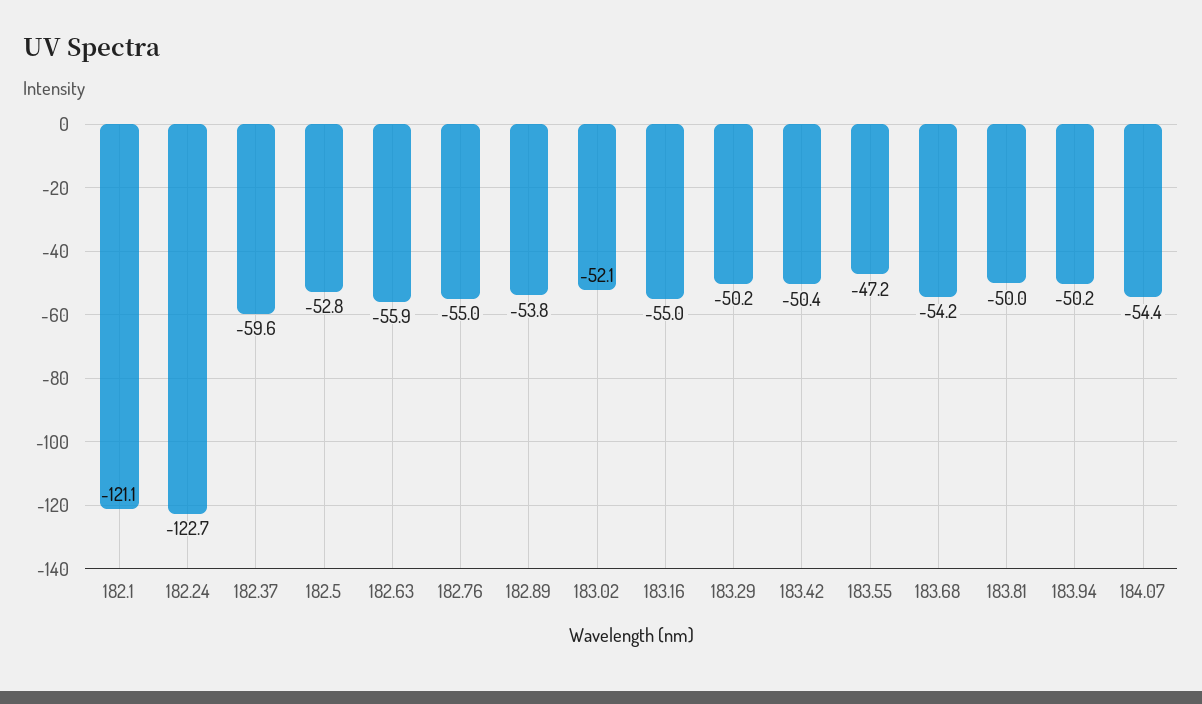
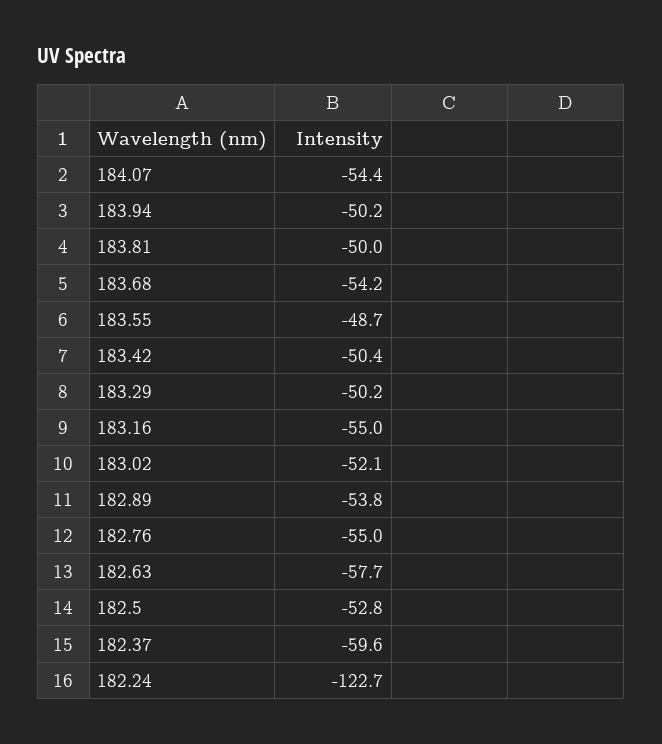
182.1: -121.1 -> none
182.63: -55.9 -> -57.7
183.55: -47.2 -> -48.7

